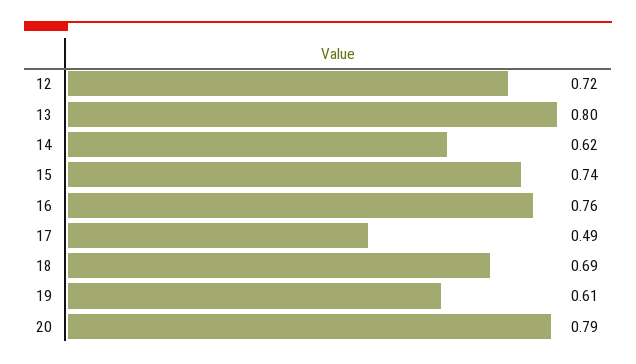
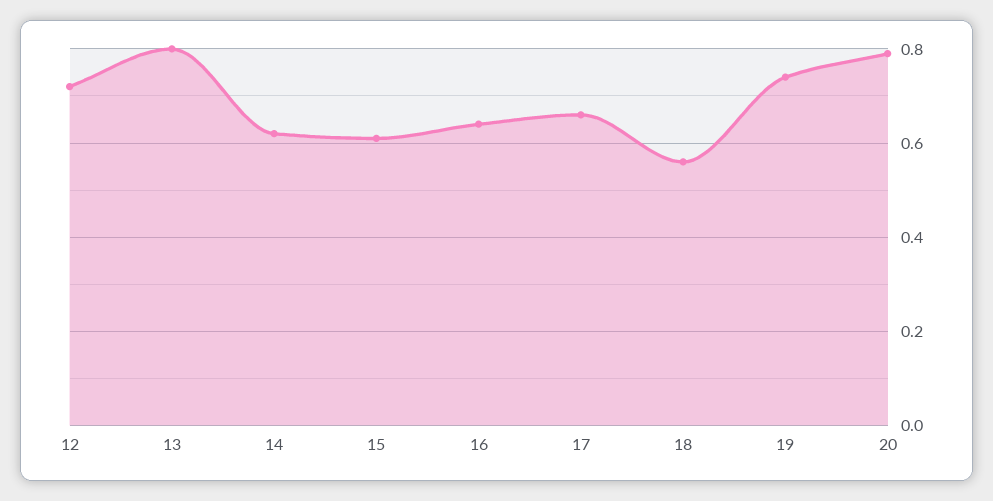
15: 0.74 -> 0.6
16: 0.76 -> 0.65
17: 0.49 -> 0.65
18: 0.69 -> 0.55
19: 0.61 -> 0.75

